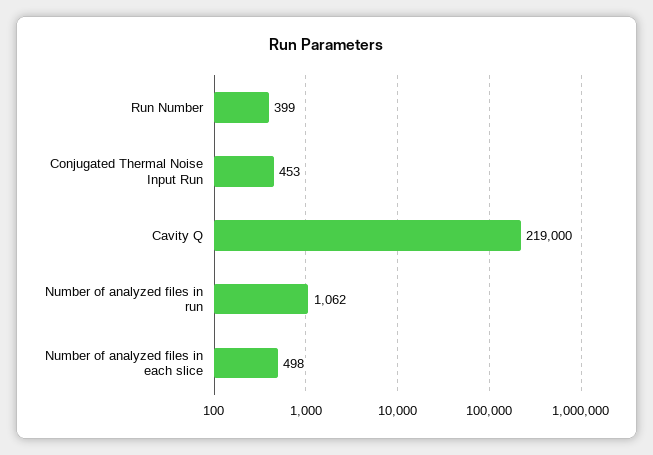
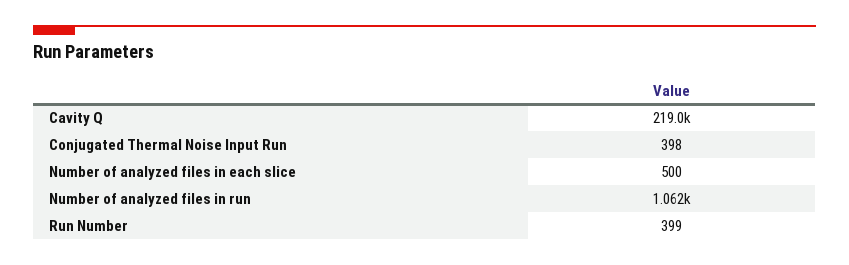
Conjugated Thermal Noise Input Run: 453 -> 398
Number of analyzed files in each slice: 498 -> 500

